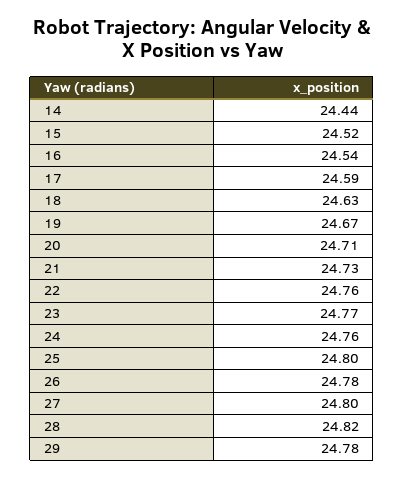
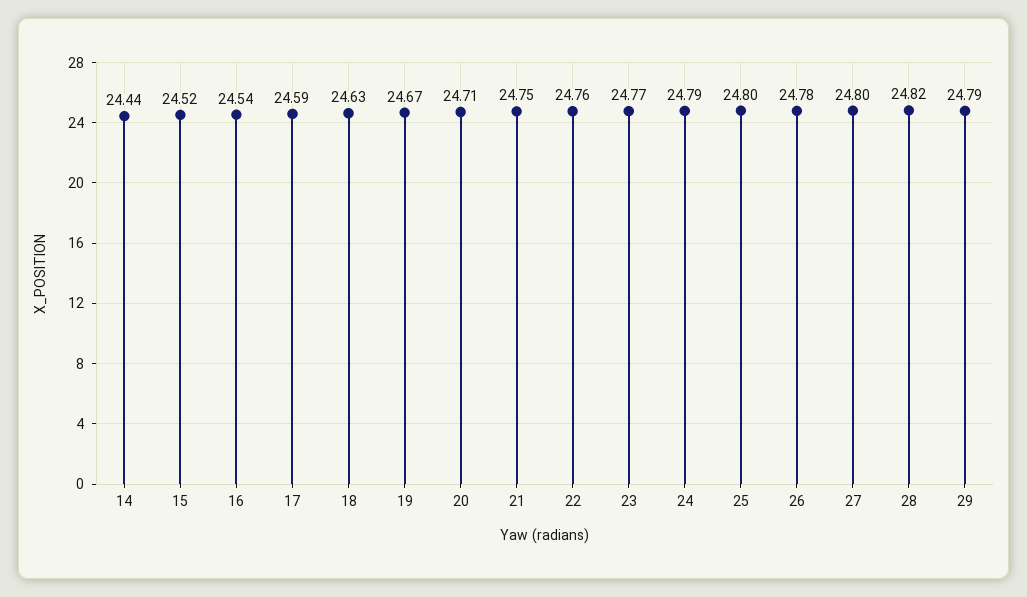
21: 24.73 -> 24.75
24: 24.76 -> 24.79
29: 24.78 -> 24.79

